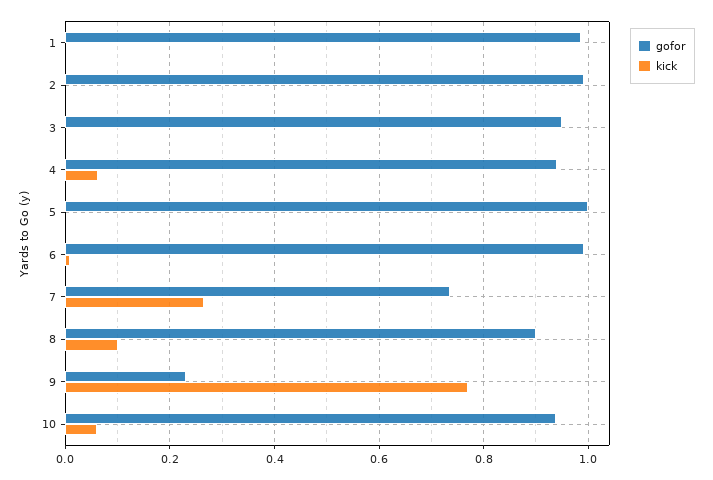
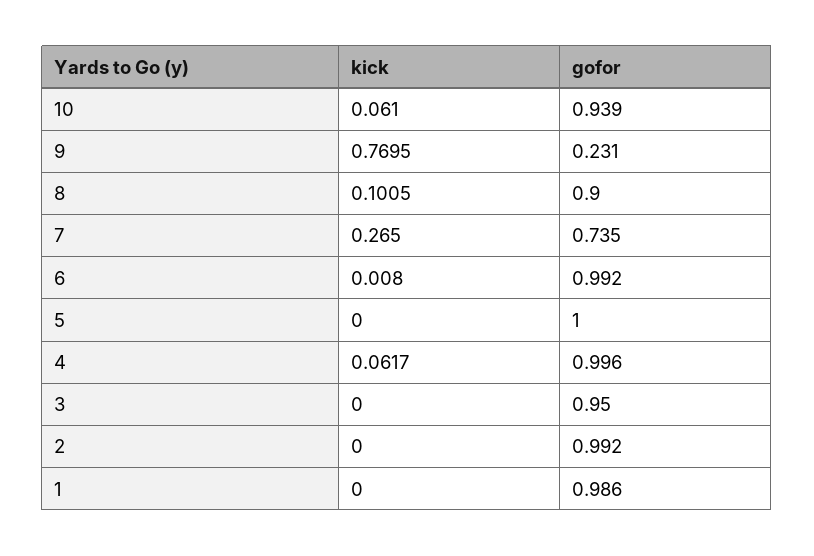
gofor, 4: 0.94 -> 0.996

